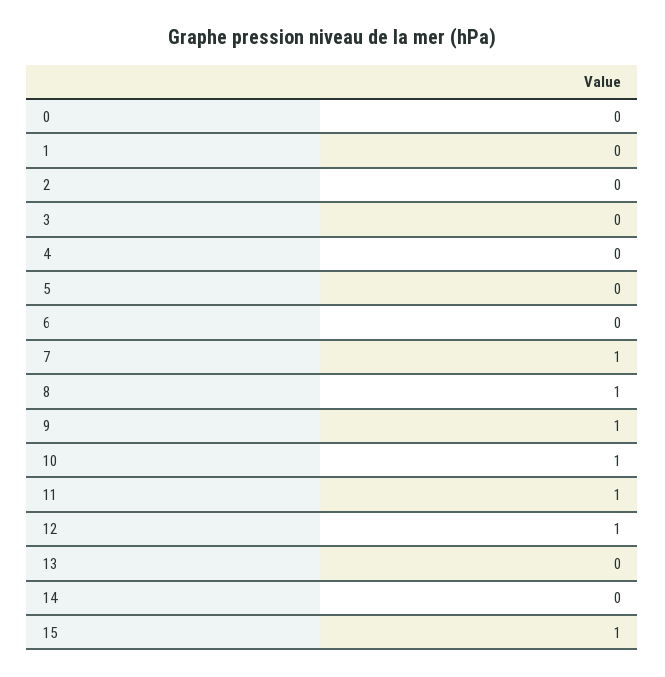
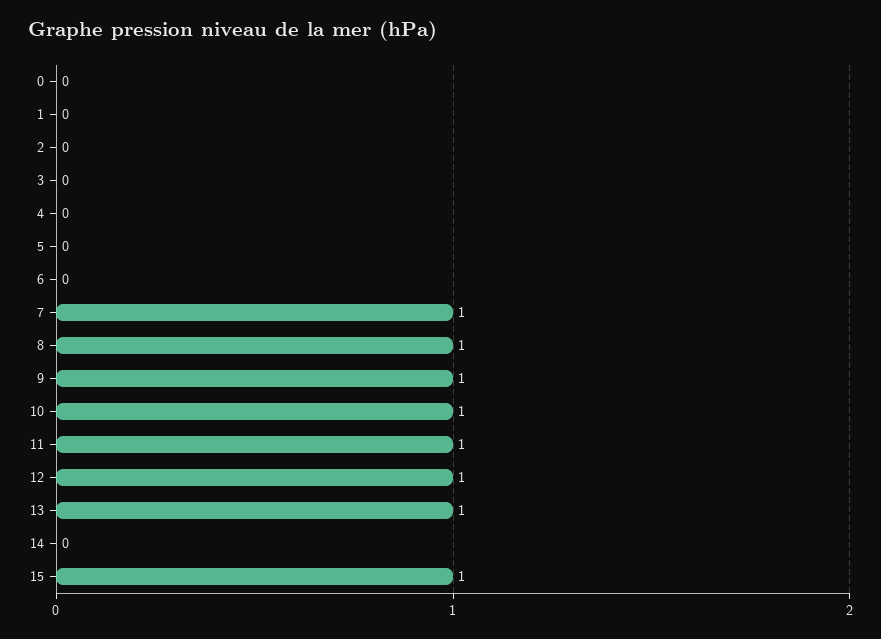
13: 0 -> 1

